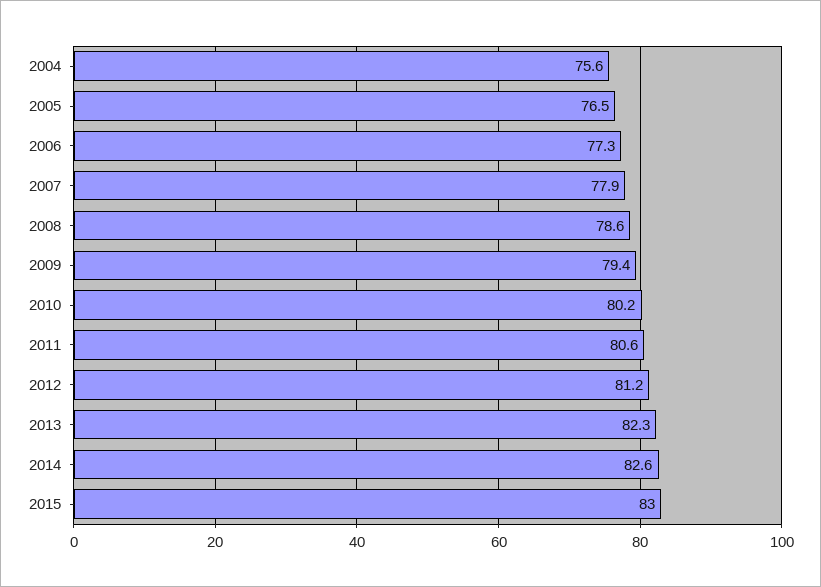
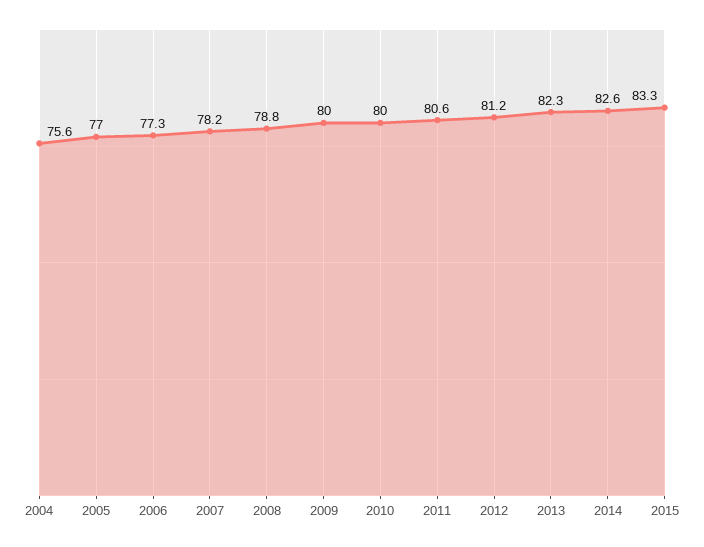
2005: 76.5 -> 77
2007: 77.9 -> 78.2
2008: 78.6 -> 78.8
2009: 79.4 -> 80
2010: 80.2 -> 80
2015: 83 -> 83.3

